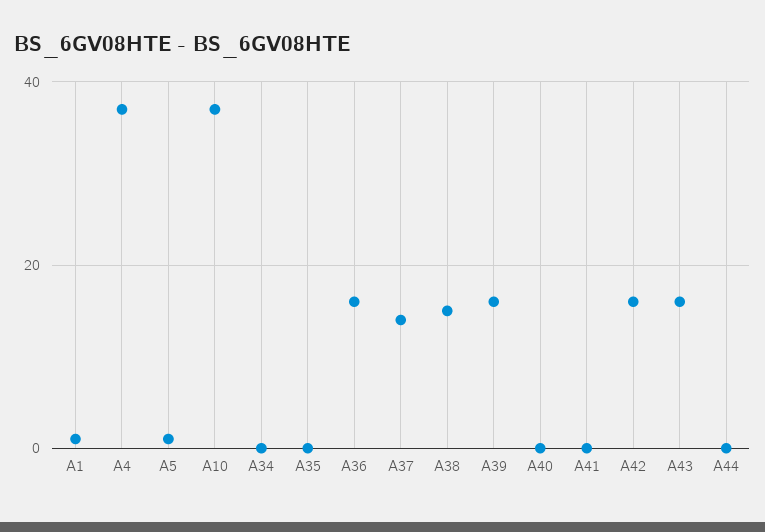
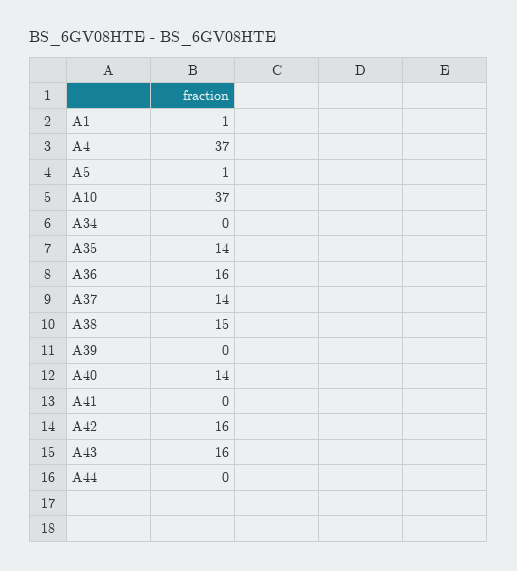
A35: 0 -> 14
A39: 15 -> 0
A40: 0 -> 14

